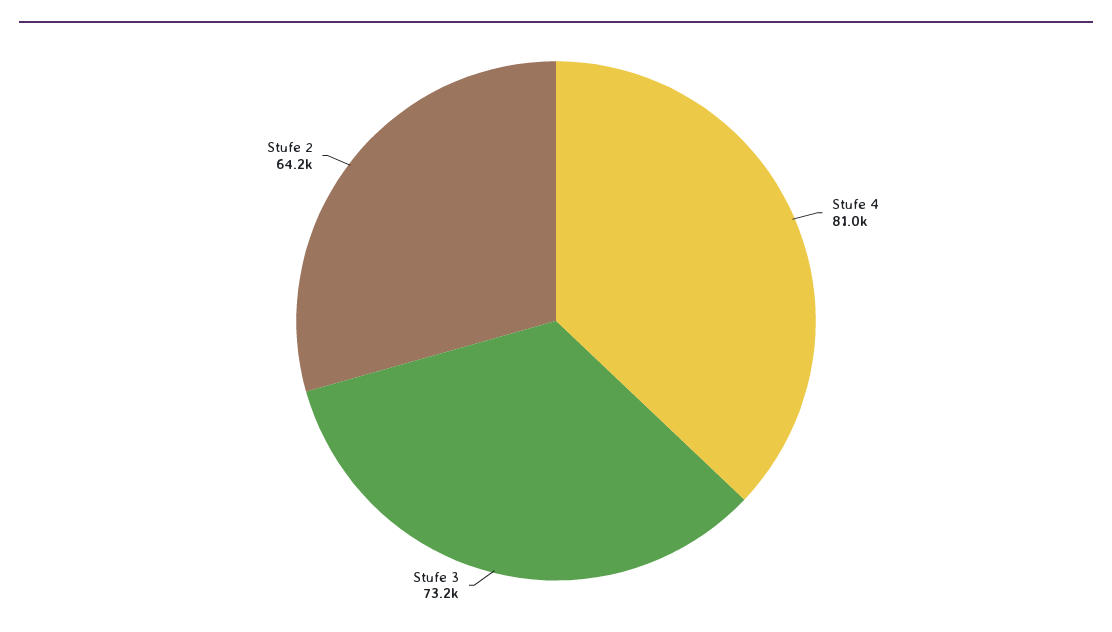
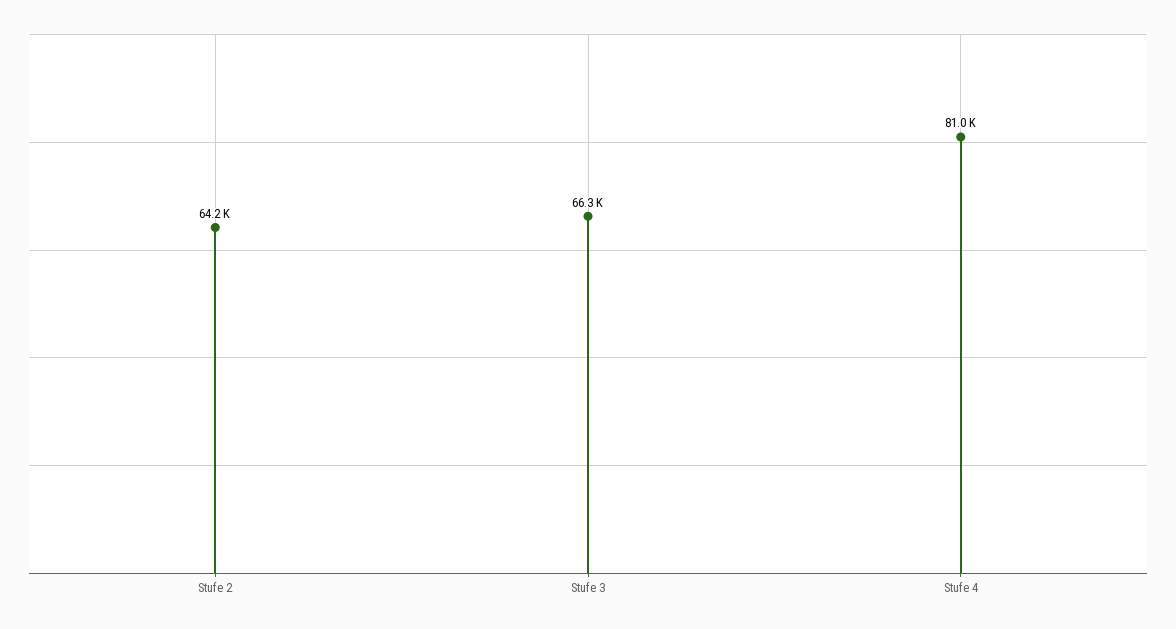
Stufe 3: 73200 -> 66300

